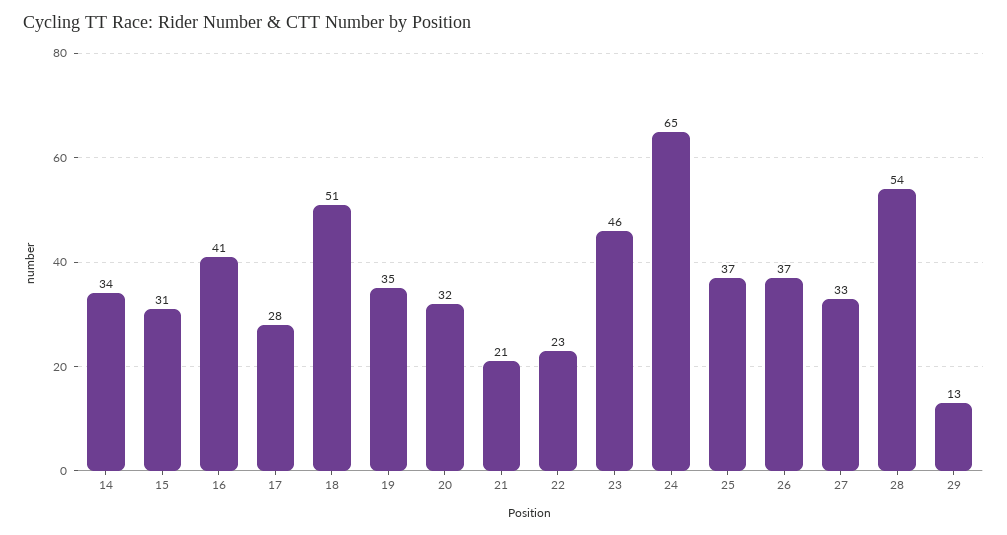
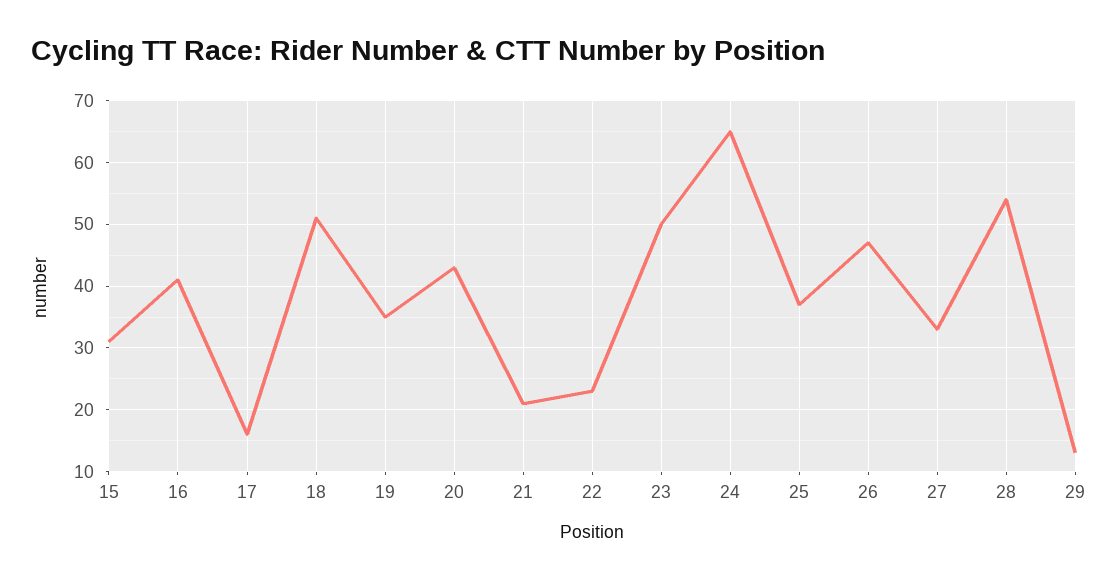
14: 34 -> none
17: 28 -> 16
20: 32 -> 43
23: 46 -> 50
26: 37 -> 47

